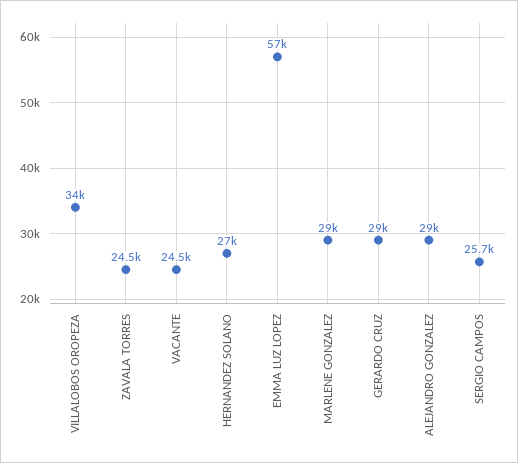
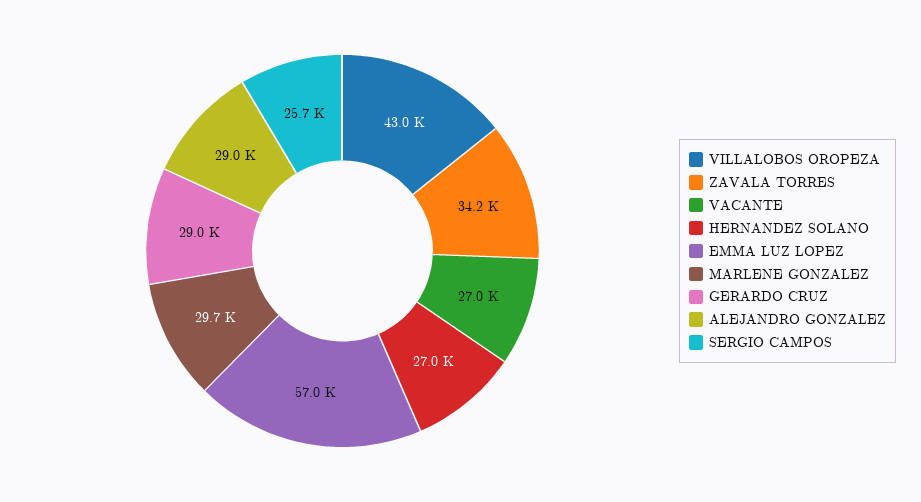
VILLALOBOS OROPEZA: 34000 -> 43000
ZAVALA TORRES: 24500 -> 34200
VACANTE: 24500 -> 27000
MARLENE GONZALEZ: 29000 -> 29700

